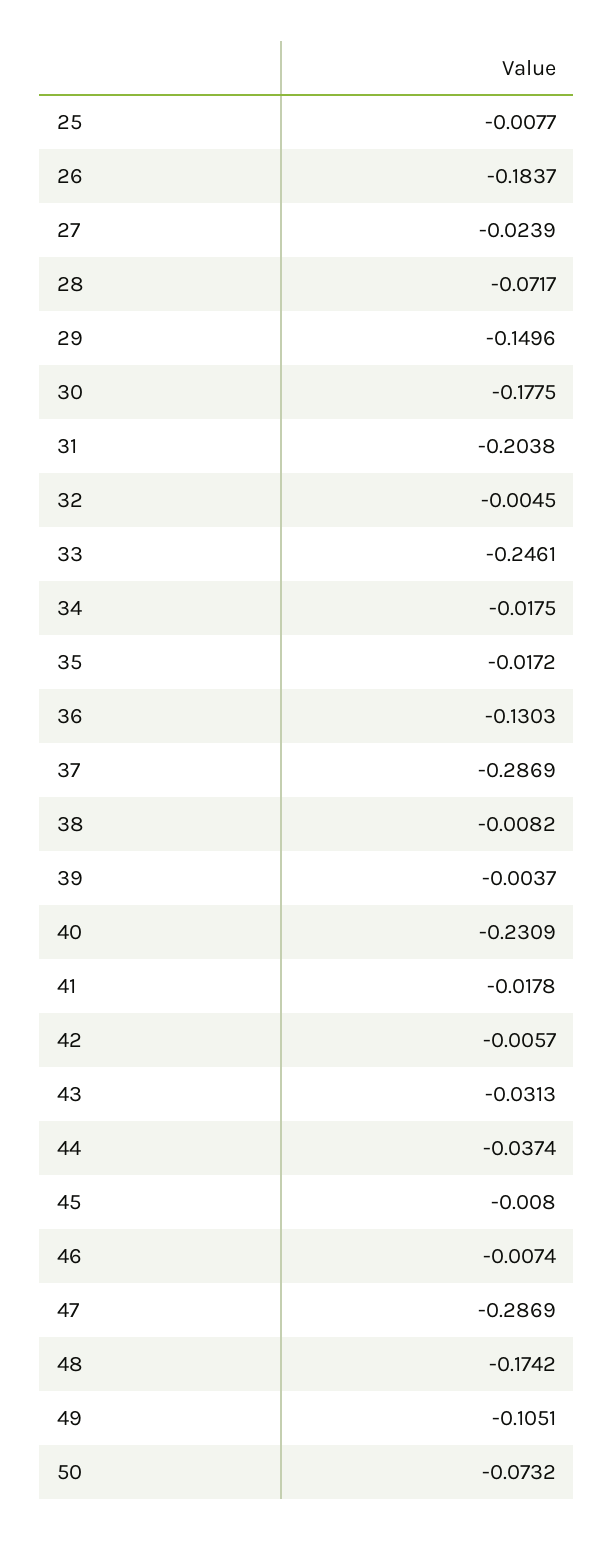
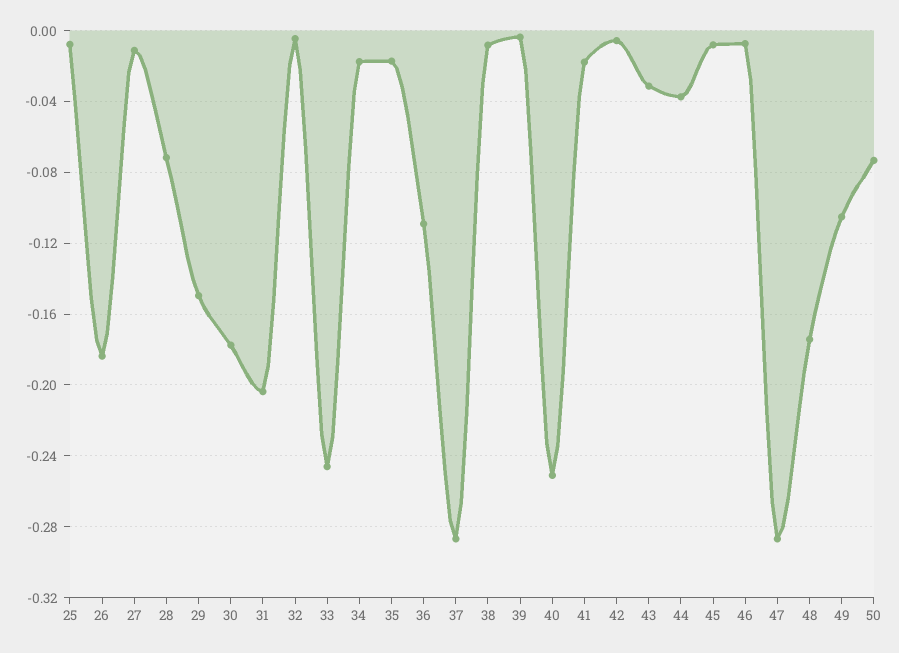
27: -0.0239 -> -0.01
36: -0.1303 -> -0.11
40: -0.2309 -> -0.25

